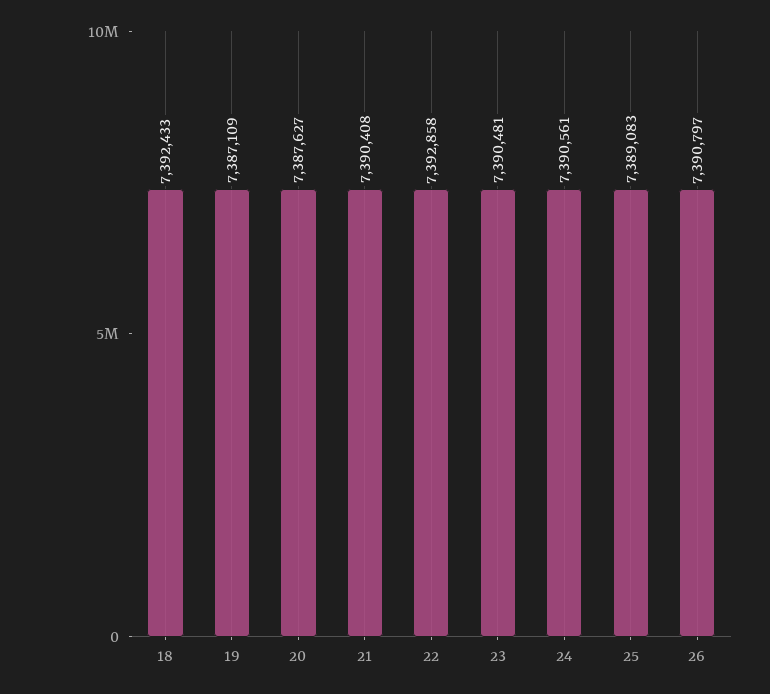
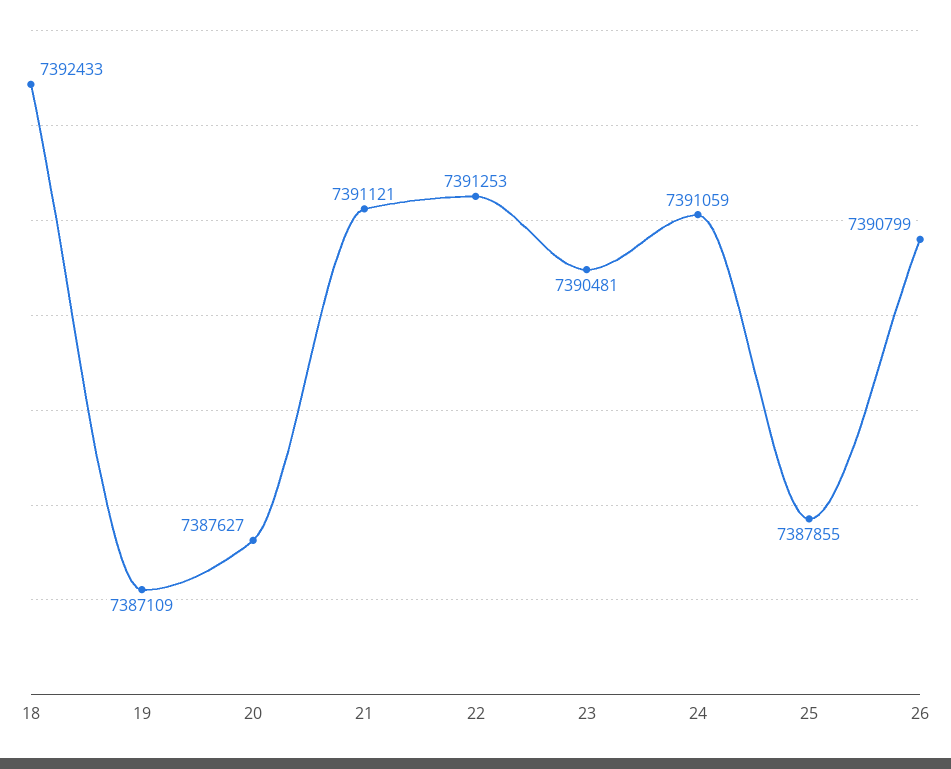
21: 7390408 -> 7391121
22: 7392858 -> 7391253
24: 7390561 -> 7391059
25: 7389083 -> 7387855
26: 7390797 -> 7390799

